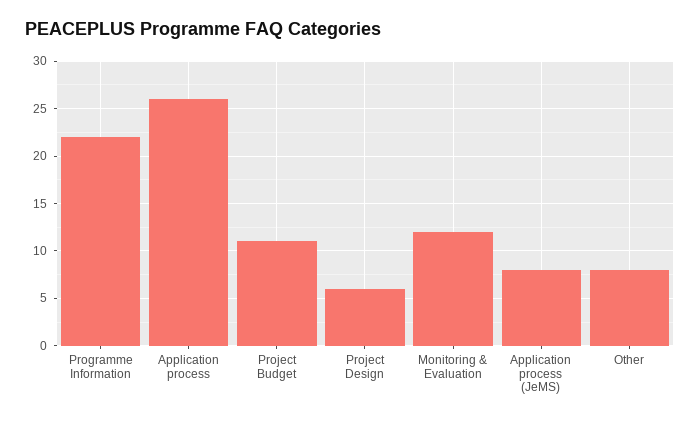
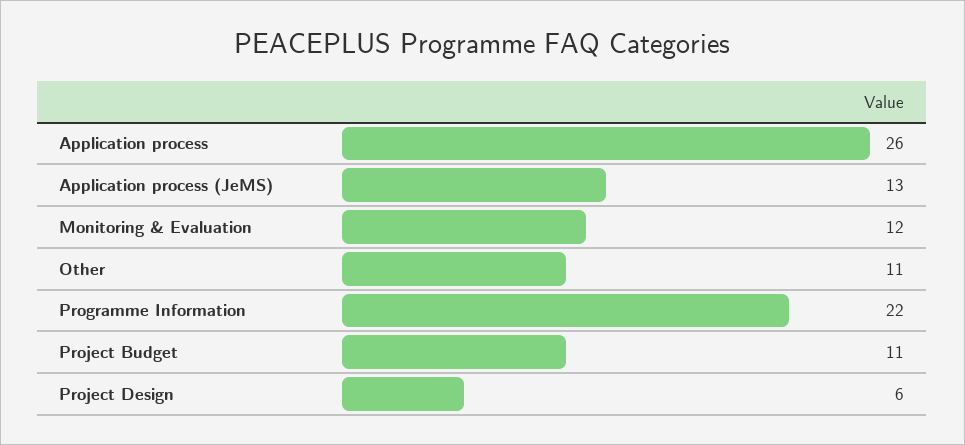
Application process (JeMS): 8 -> 13
Other: 8 -> 11

